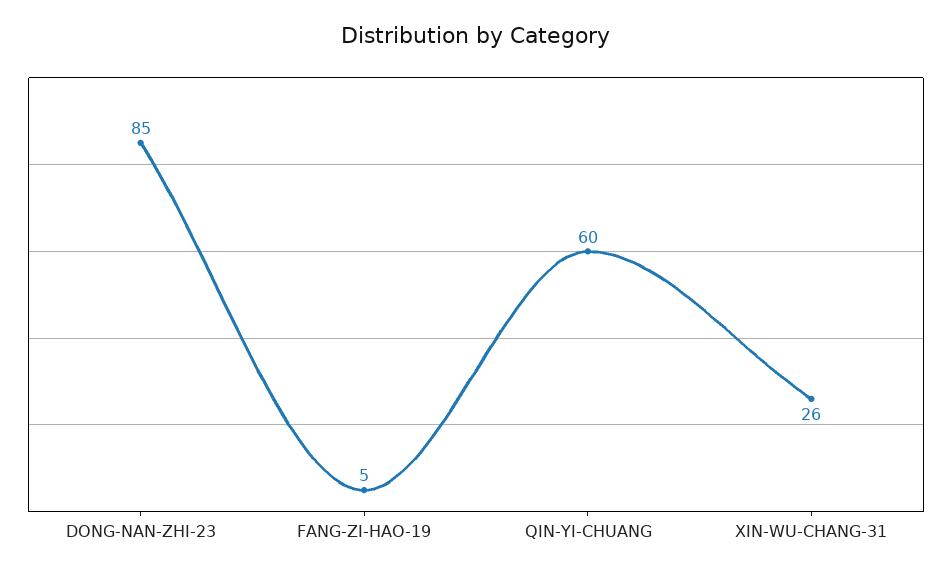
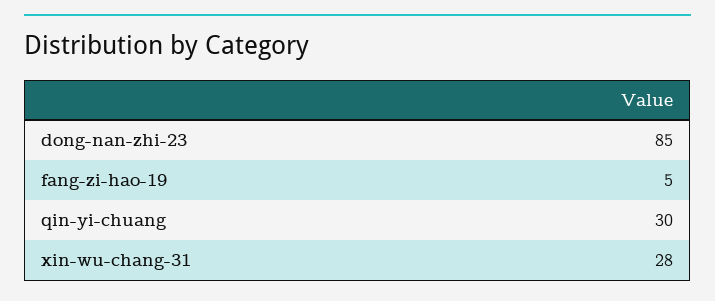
QIN-YI-CHUANG: 60 -> 30
XIN-WU-CHANG-31: 26 -> 28

